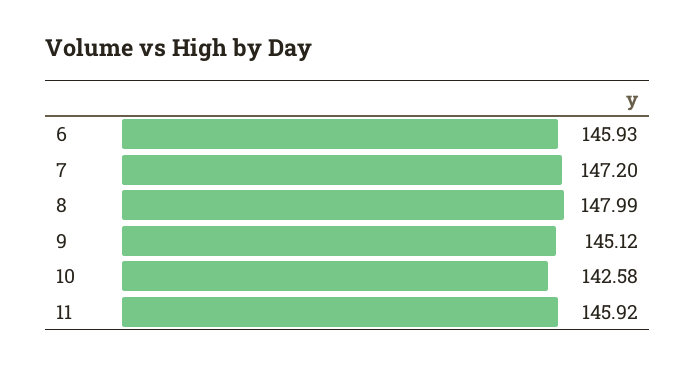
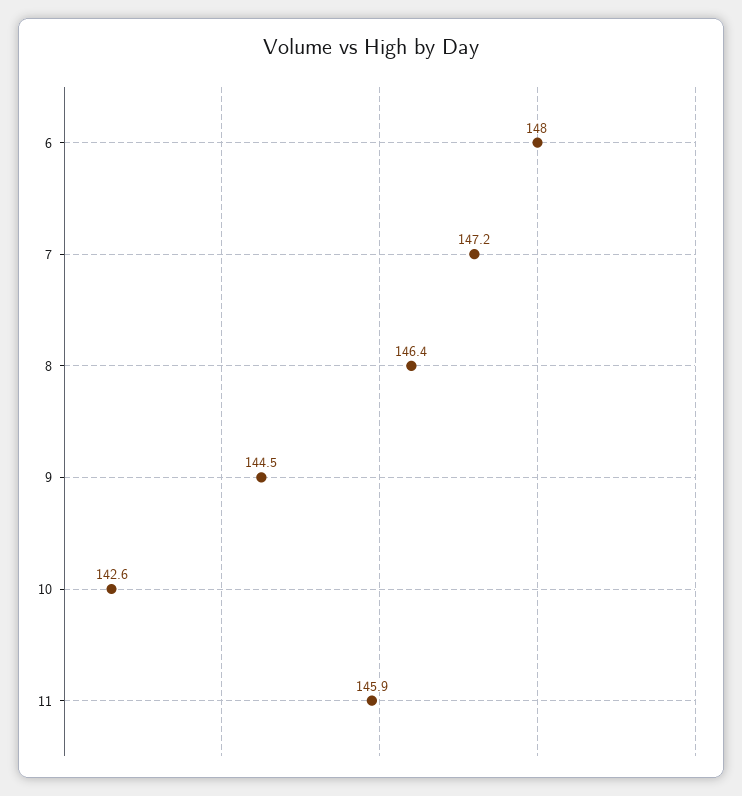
6: 145.93 -> 148
8: 147.99 -> 146.4
9: 145.12 -> 144.5

